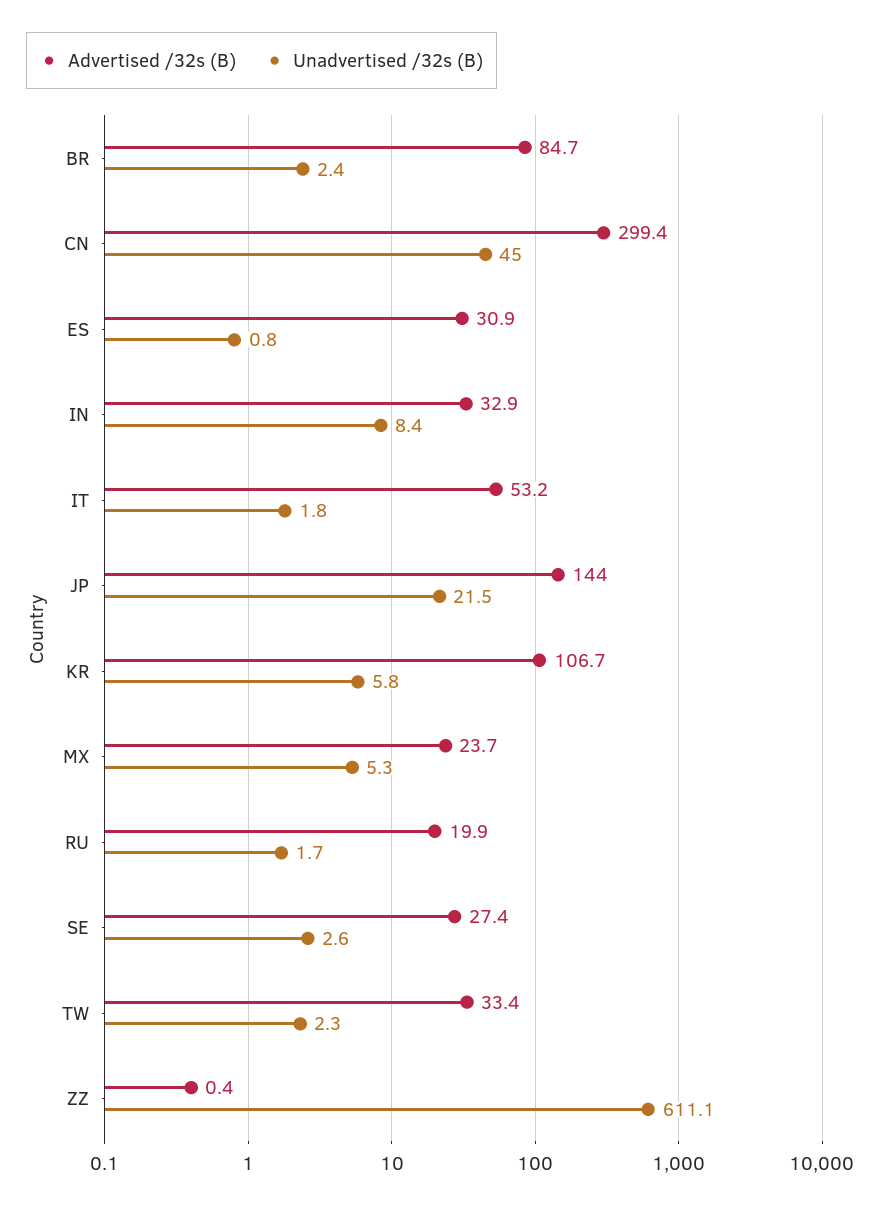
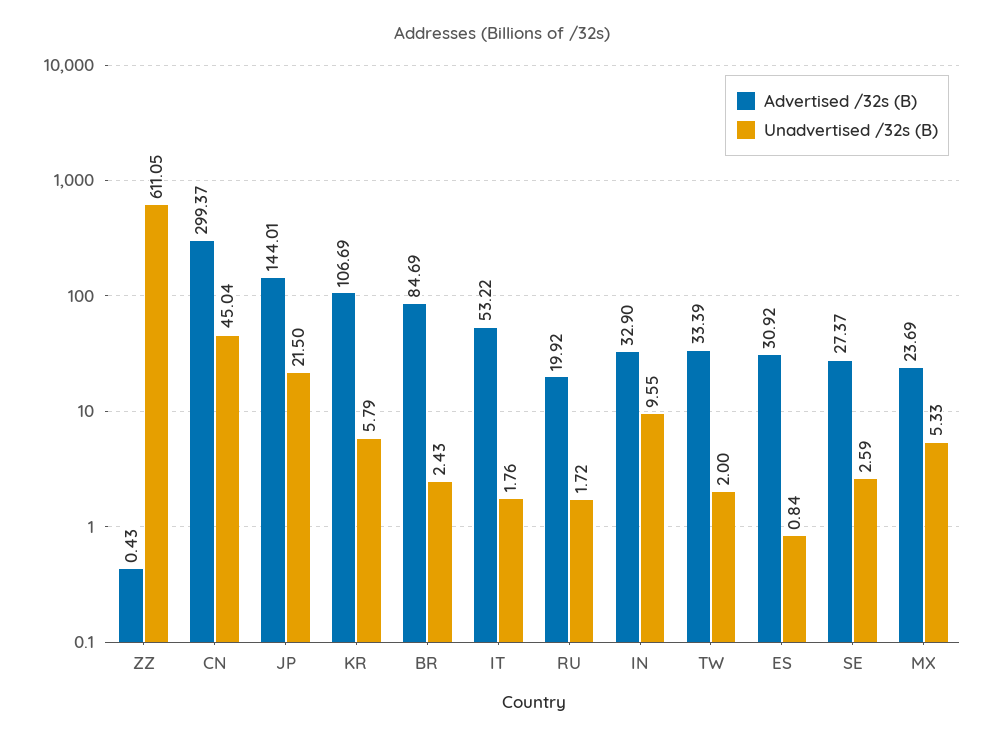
Unadvertised /32s (B), IN: 8.4 -> 9.55
Unadvertised /32s (B), TW: 2.3 -> 2

